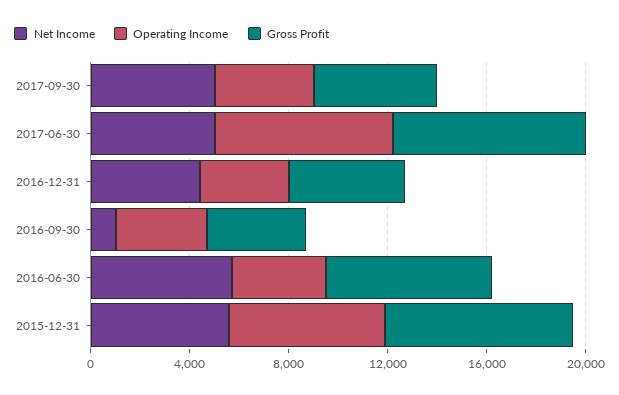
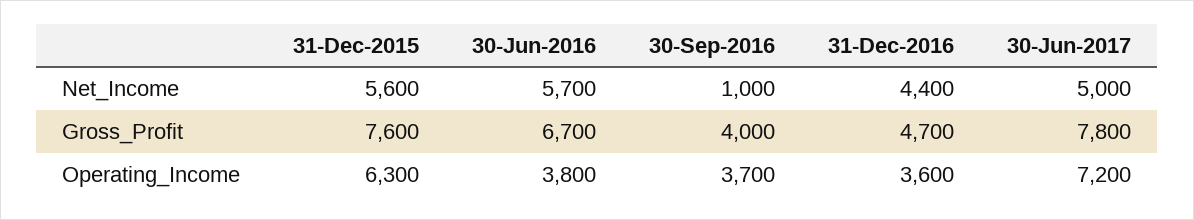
Net Income, 2017-09-30: 5000 -> none
Operating Income, 2017-09-30: 4000 -> none
Gross Profit, 2017-09-30: 5000 -> none

